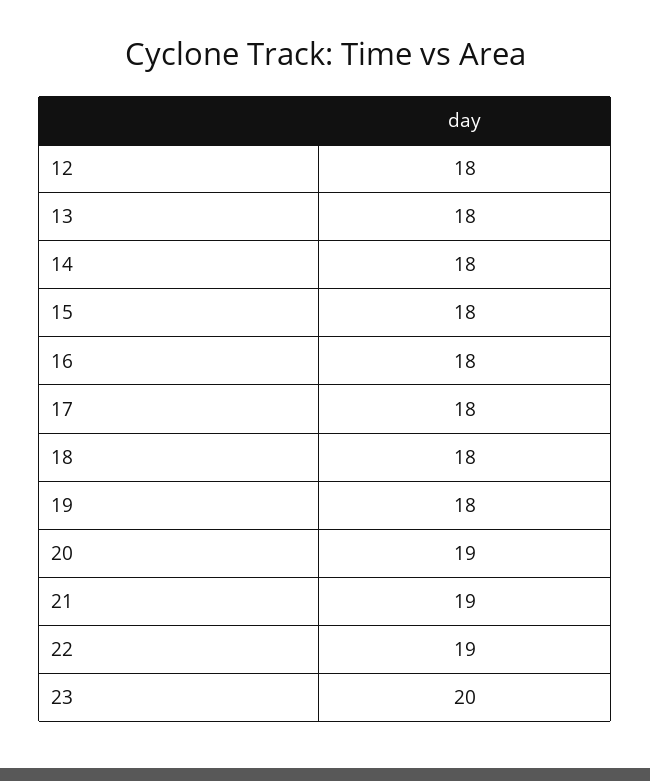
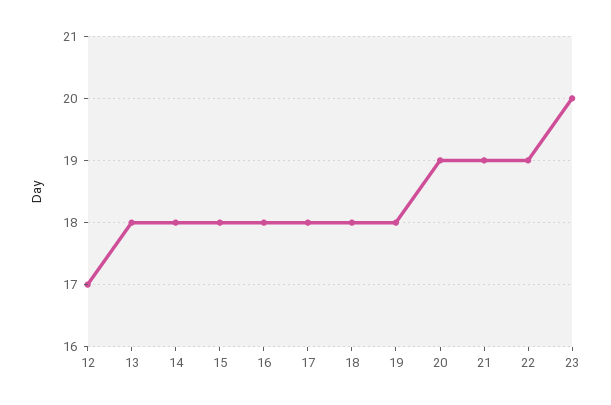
12: 18 -> 17

